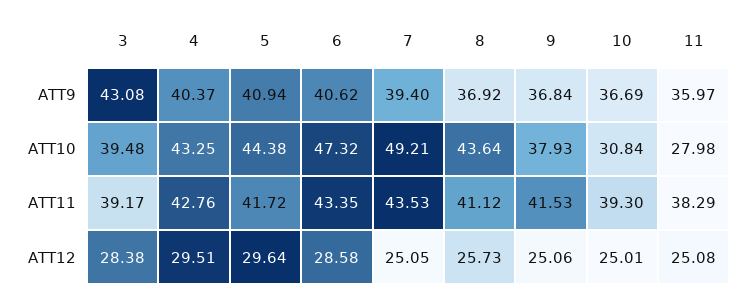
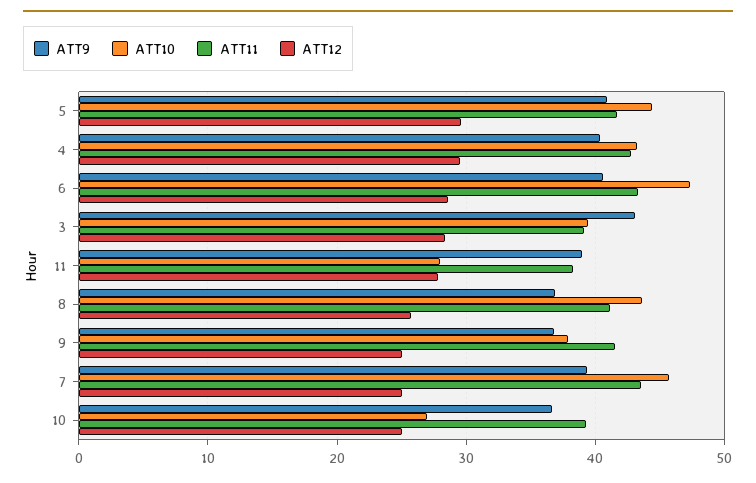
ATT9, 11: 35.97 -> 39
ATT10, 7: 49.21 -> 46
ATT10, 10: 30.84 -> 27
ATT12, 11: 25.08 -> 28

